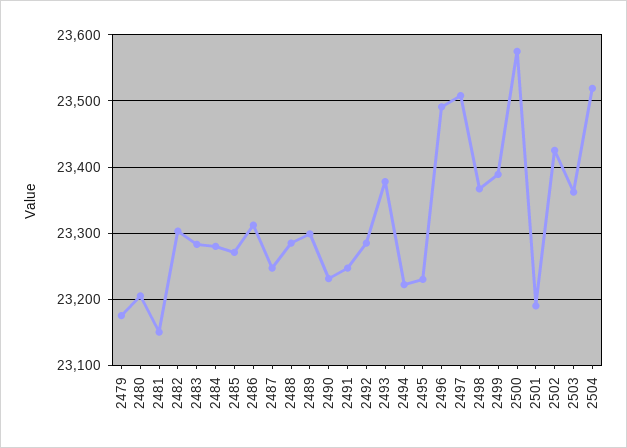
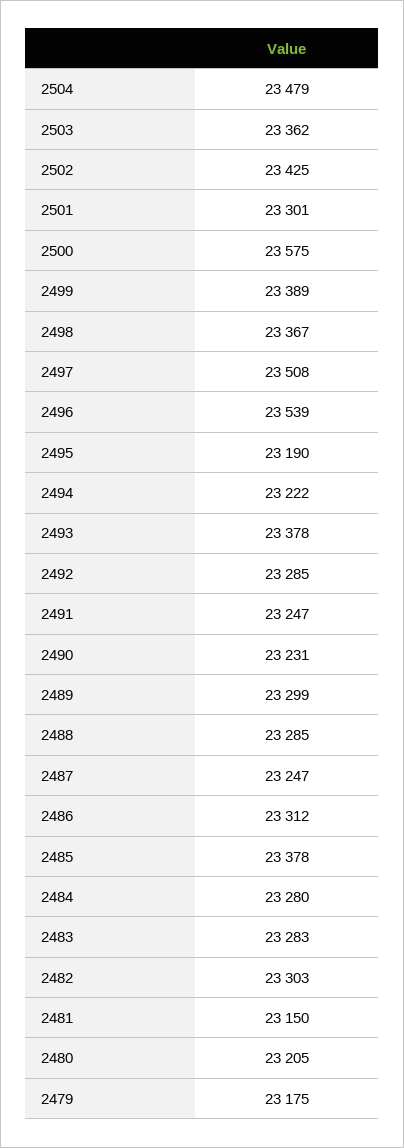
2485: 23270 -> 23378
2495: 23230 -> 23190
2496: 23490 -> 23539
2501: 23190 -> 23301
2504: 23520 -> 23479

